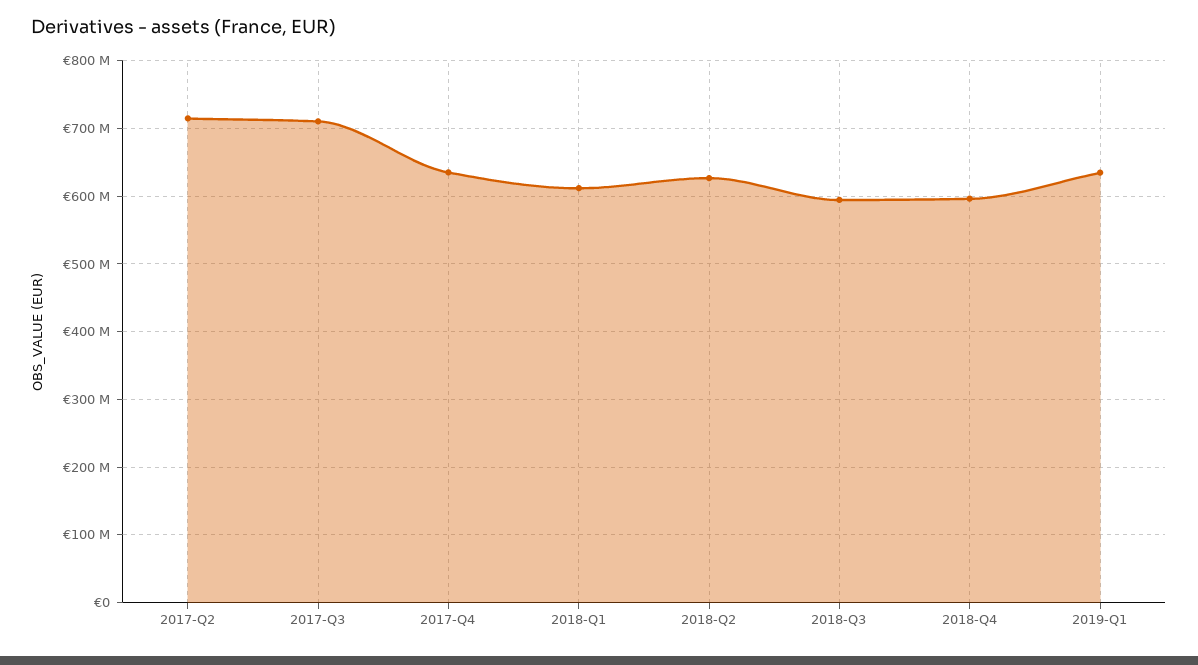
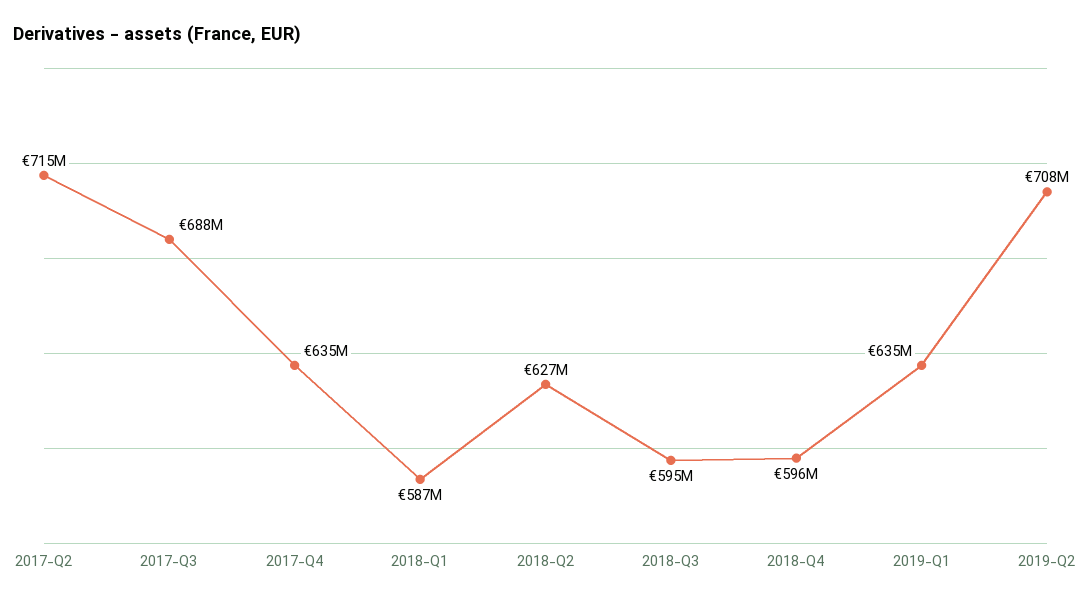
2017-Q3: 710000000 -> 688000000
2018-Q1: 610000000 -> 587000000
2019-Q2: none -> 708000000

